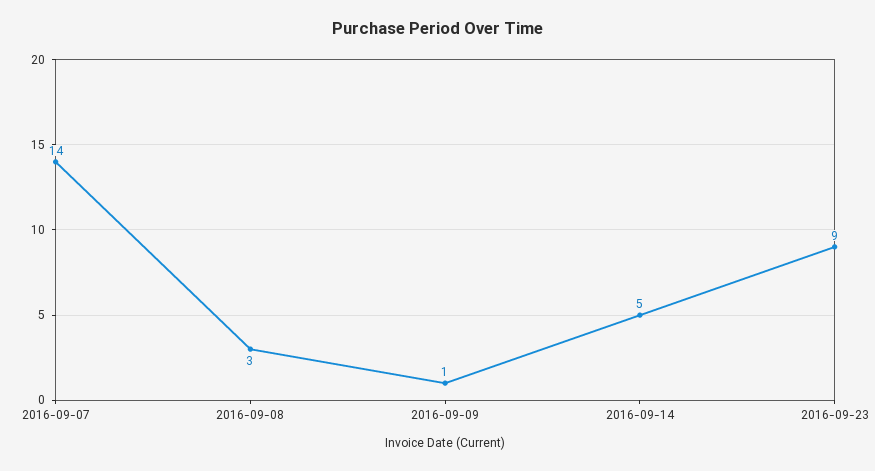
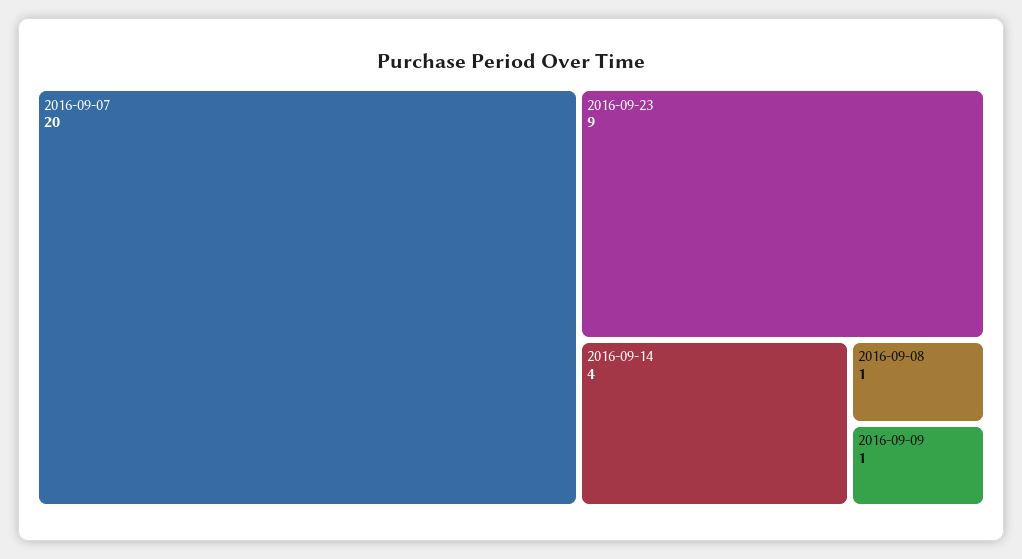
2016-09-07: 14 -> 20
2016-09-08: 3 -> 1
2016-09-14: 5 -> 4

